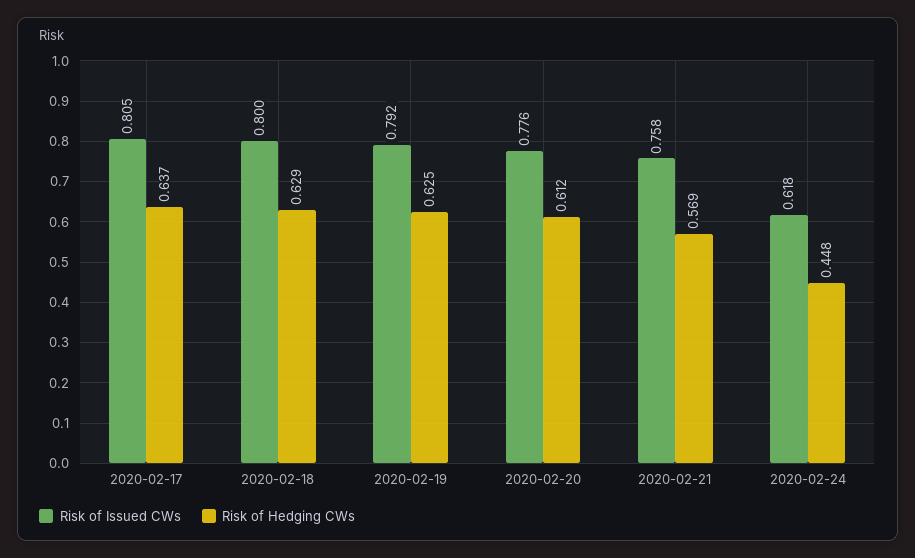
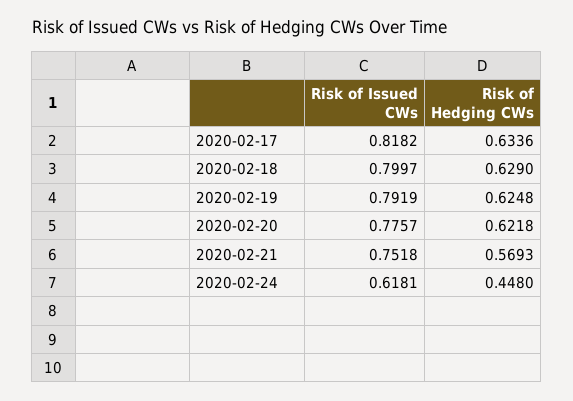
Risk of Issued CWs, 2020-02-17: 0.805 -> 0.8182
Risk of Hedging CWs, 2020-02-17: 0.637 -> 0.6336
Risk of Hedging CWs, 2020-02-20: 0.612 -> 0.6218
Risk of Issued CWs, 2020-02-21: 0.758 -> 0.7518

